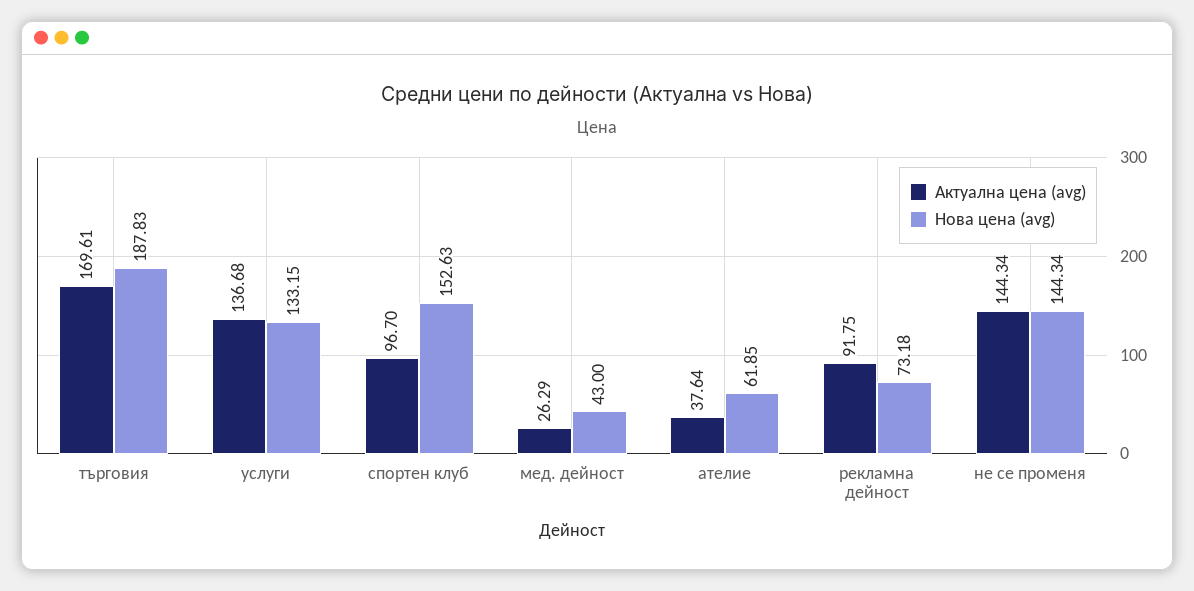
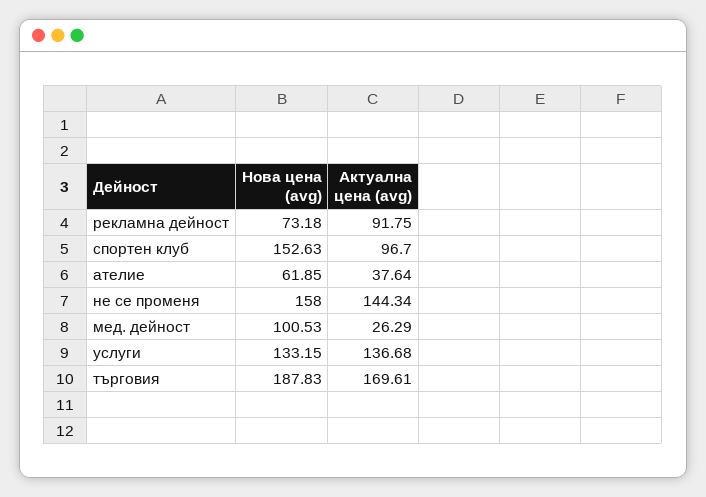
Нова цена (avg), мед. дейност: 43 -> 100.53
Нова цена (avg), не се променя: 144.34 -> 158

